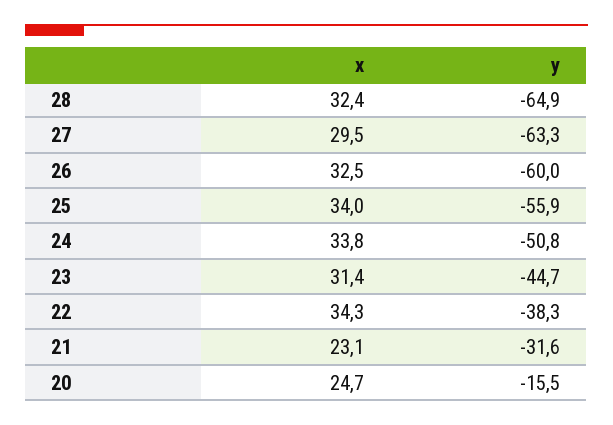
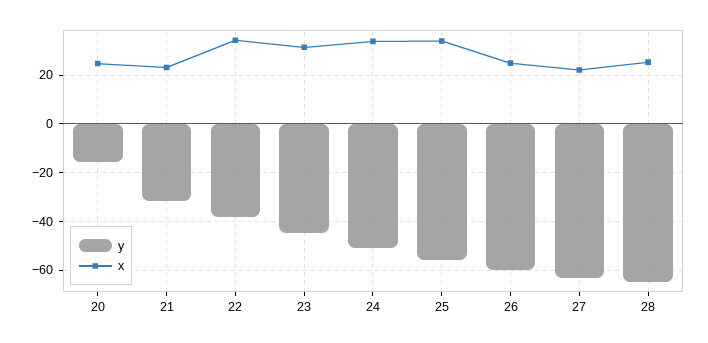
x, 28: 32.4 -> 25
x, 27: 29.5 -> 22.5
x, 26: 32.5 -> 25

